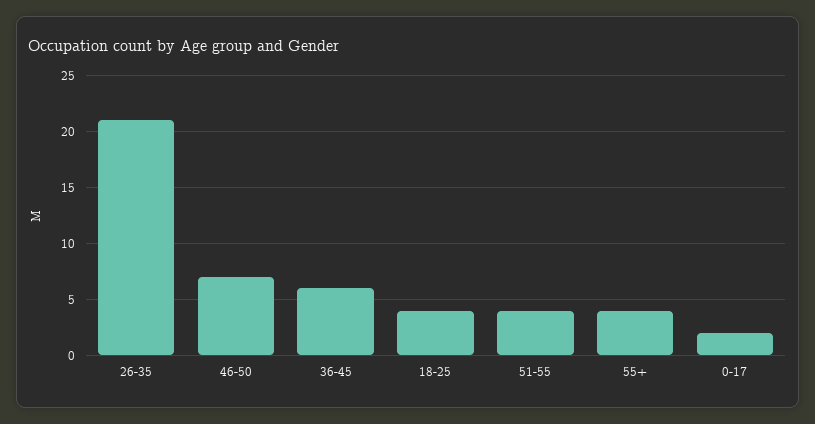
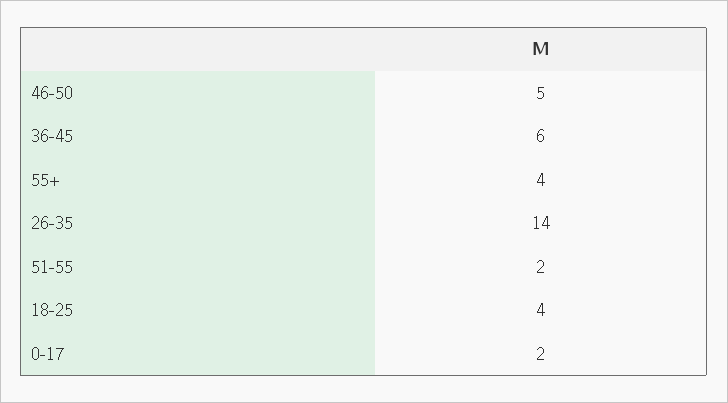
26-35: 21 -> 14
46-50: 7 -> 5
51-55: 4 -> 2

